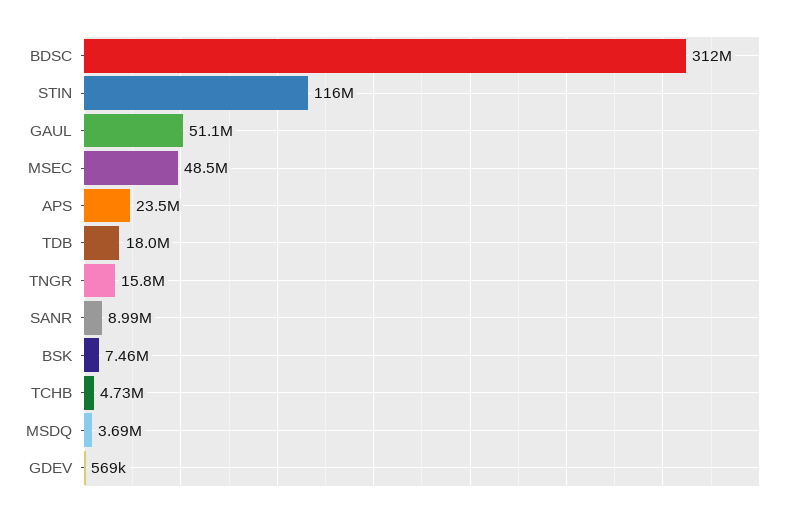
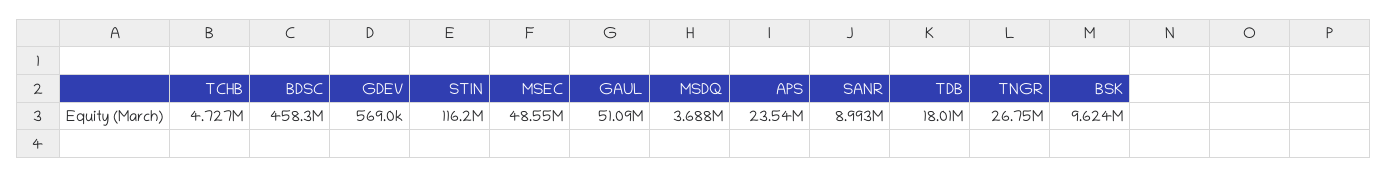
BDSC: 312000000 -> 458300000
TNGR: 15800000 -> 26750000
BSK: 7460000 -> 9624000

